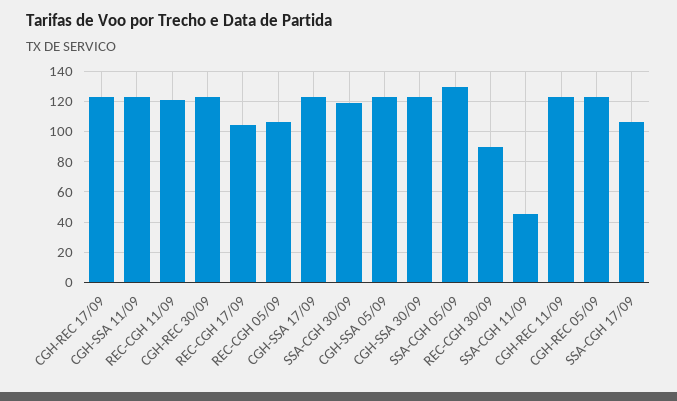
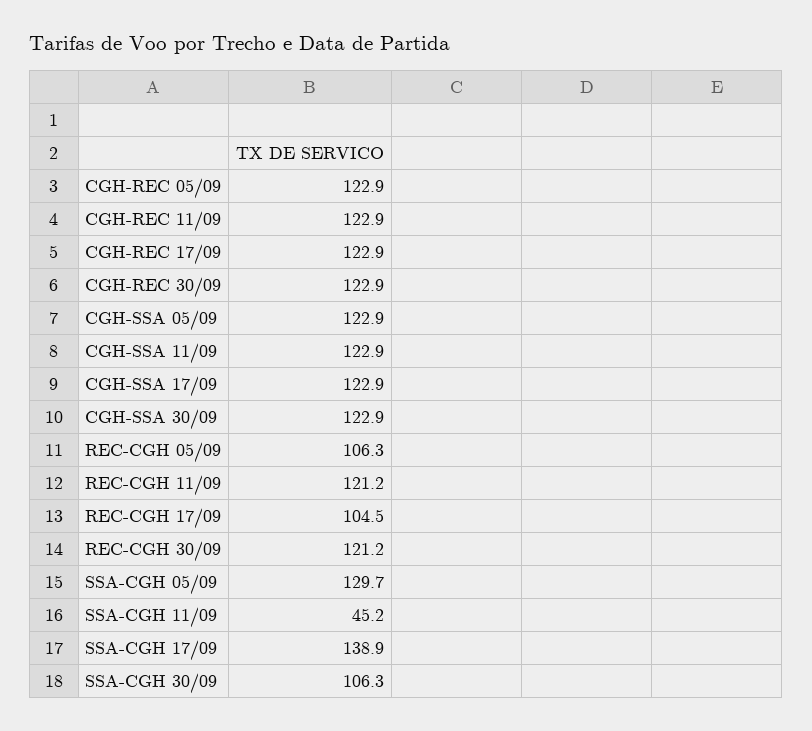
SSA-CGH 30/09: 120 -> 106.3
REC-CGH 30/09: 90 -> 121.2
SSA-CGH 17/09: 105 -> 138.9

